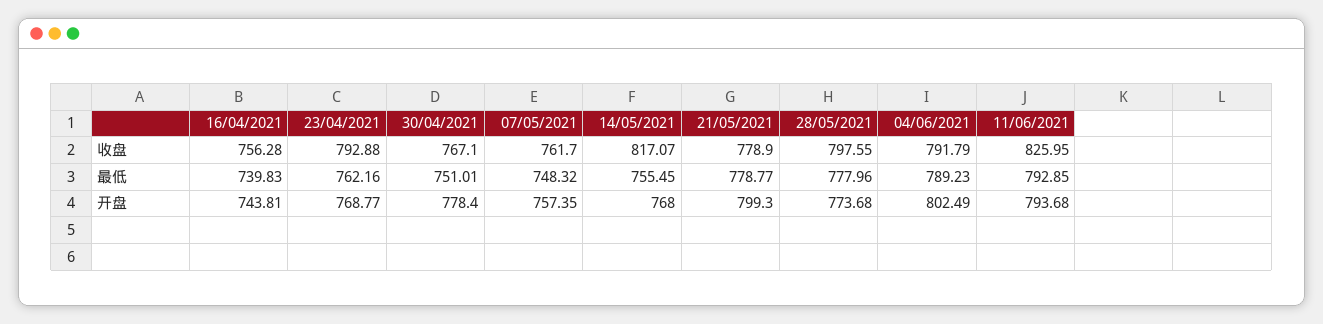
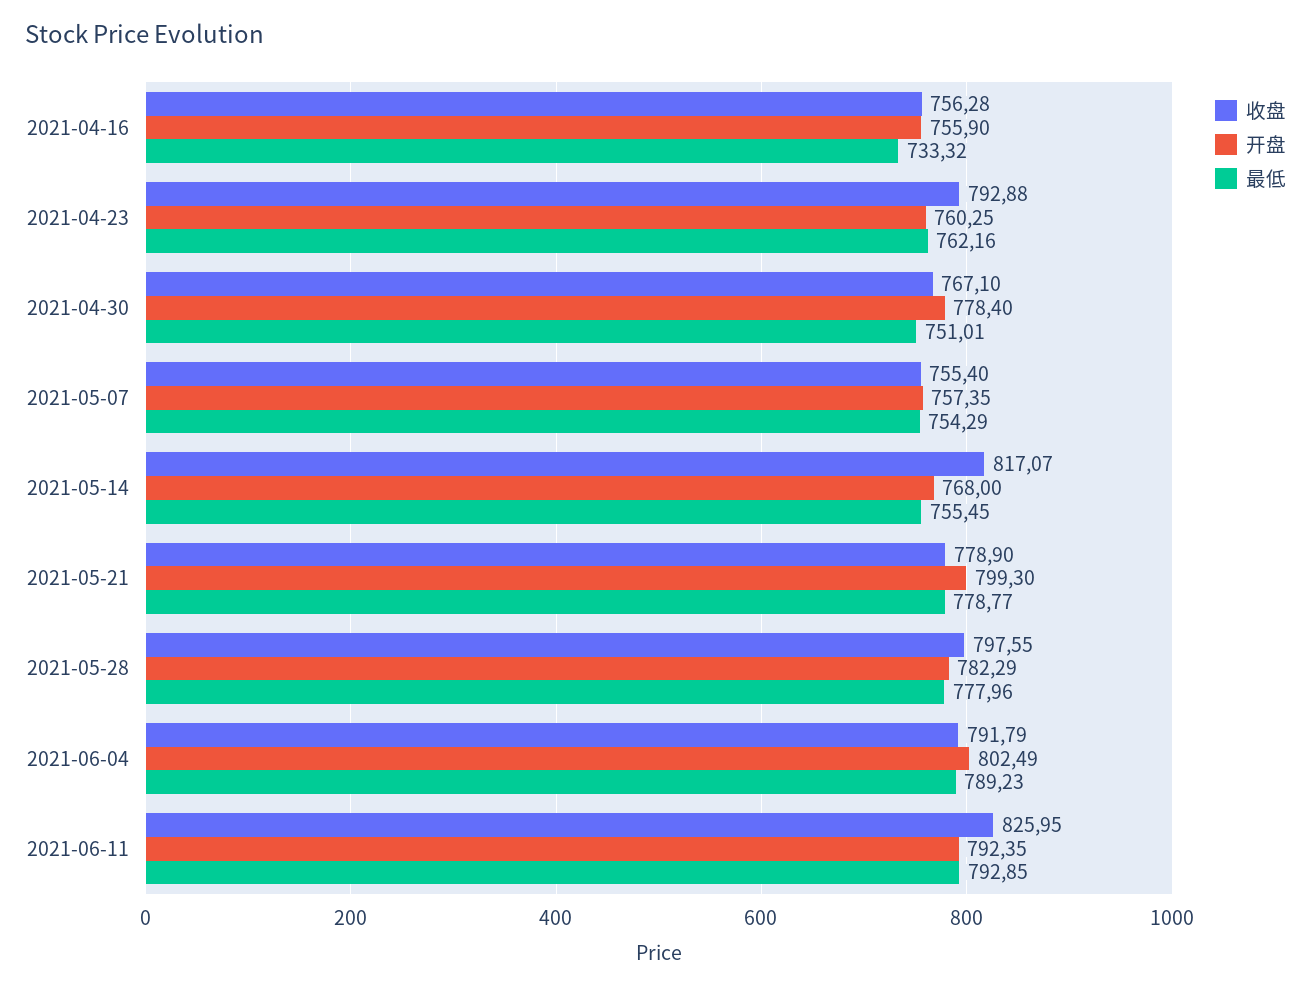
收盘, 07/05/2021: 761.7 -> 755.4
最低, 16/04/2021: 739.83 -> 733.32
最低, 07/05/2021: 748.32 -> 754.29
开盘, 16/04/2021: 743.81 -> 755.9
开盘, 23/04/2021: 768.77 -> 760.25
开盘, 28/05/2021: 773.68 -> 782.29
开盘, 11/06/2021: 793.68 -> 792.35

